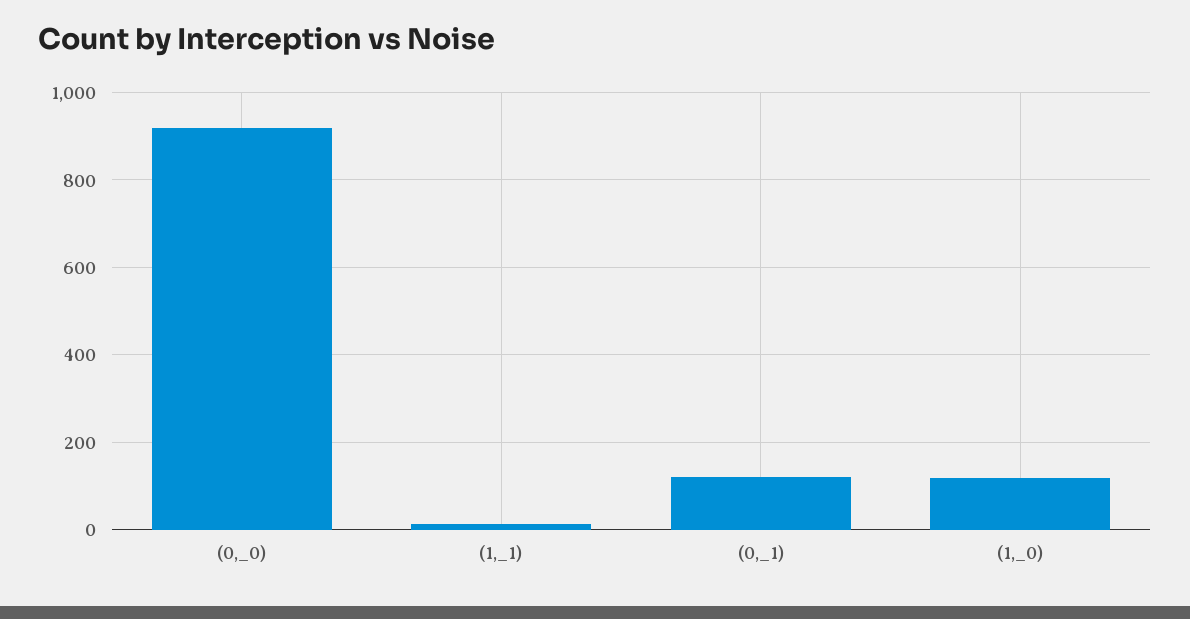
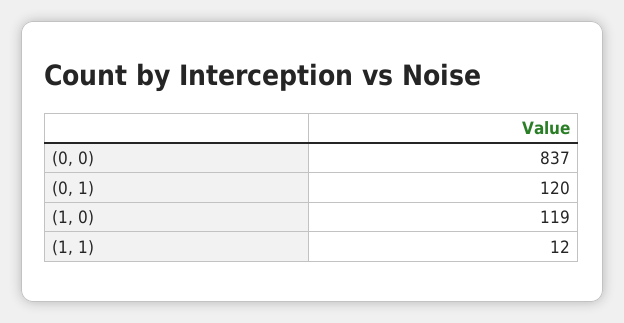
(0,_0): 920 -> 837

